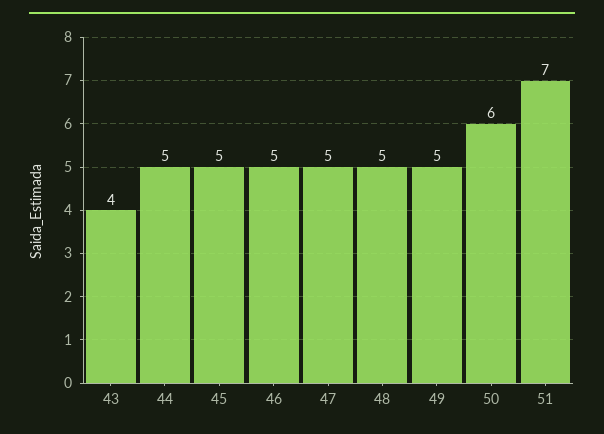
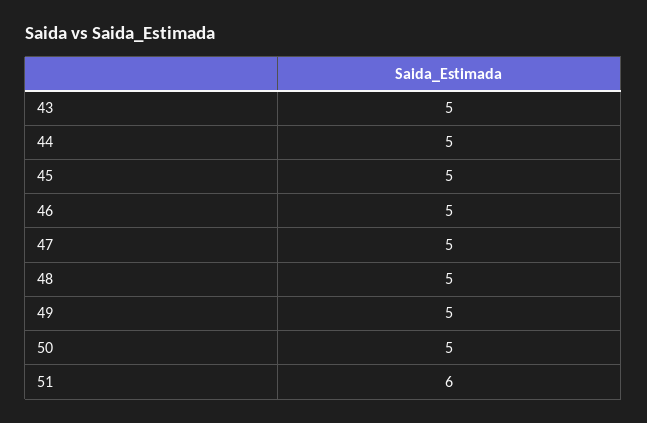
43: 4 -> 5
50: 6 -> 5
51: 7 -> 6

